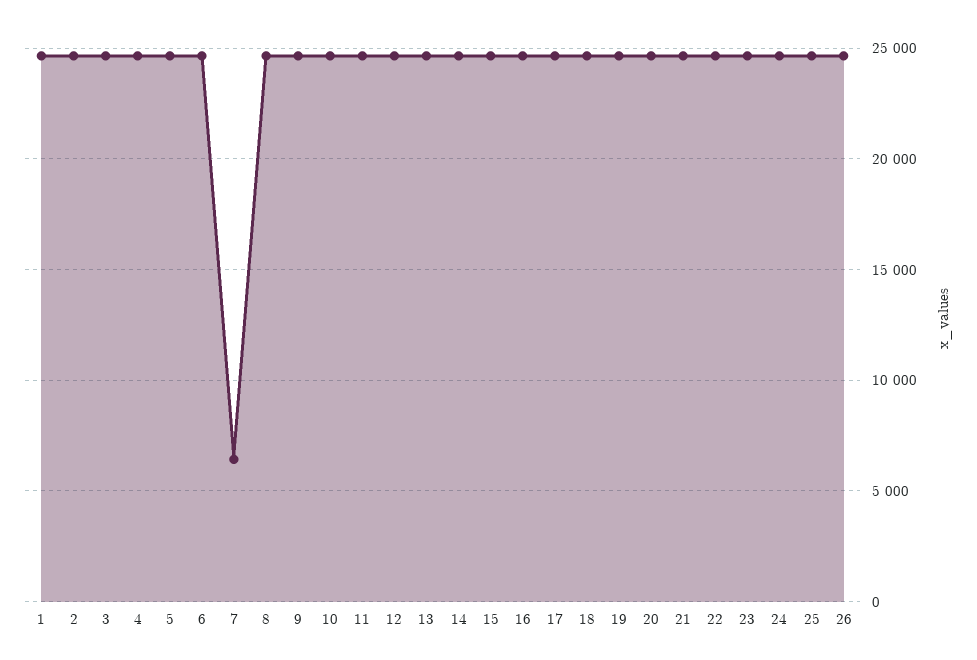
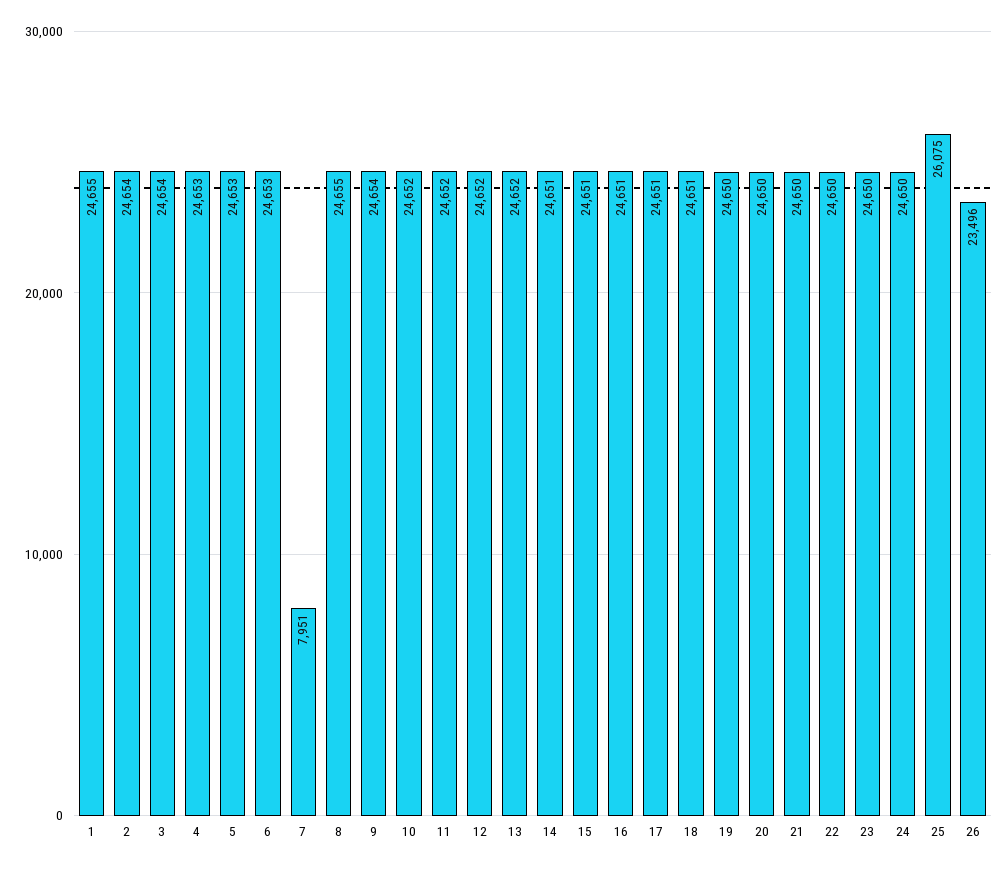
7: 6500 -> 7951
25: 24500 -> 26075
26: 24500 -> 23496

